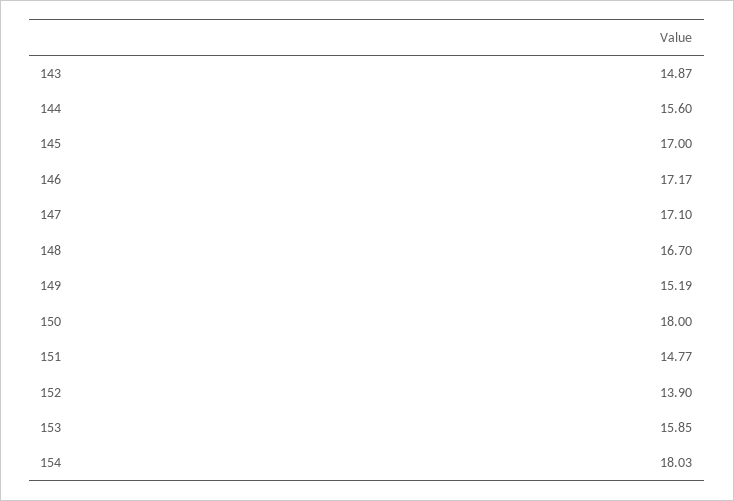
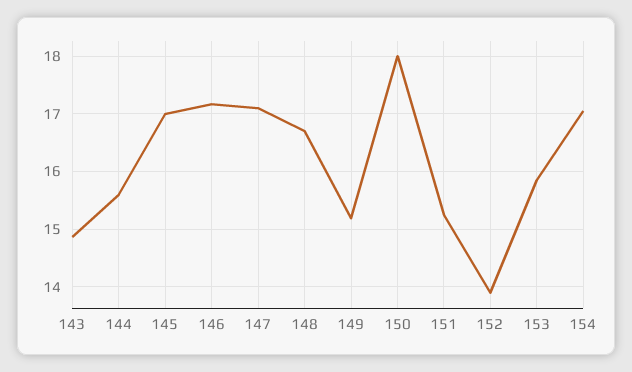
151: 14.77 -> 15.2
154: 18.03 -> 17

